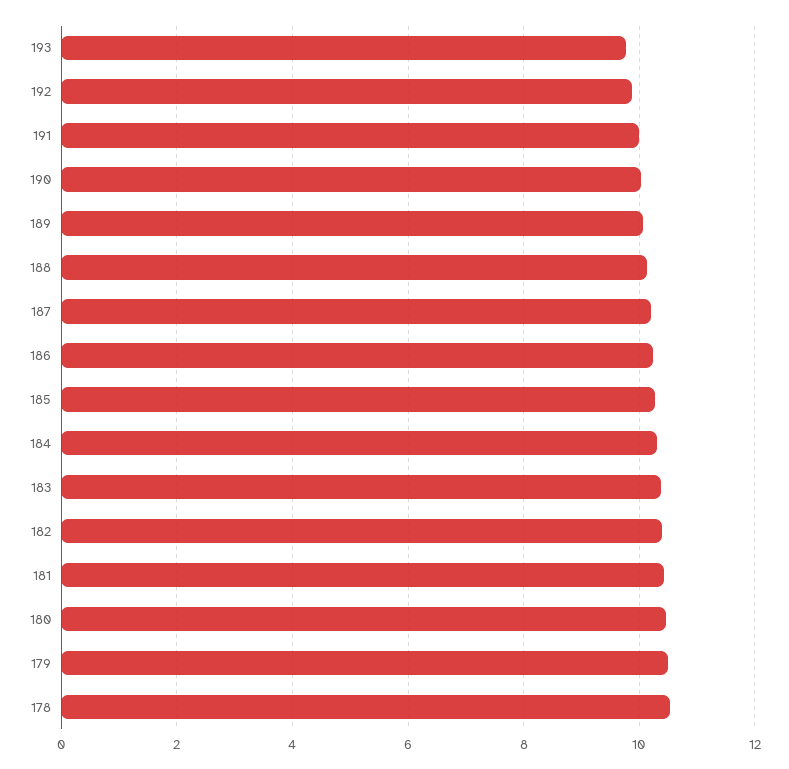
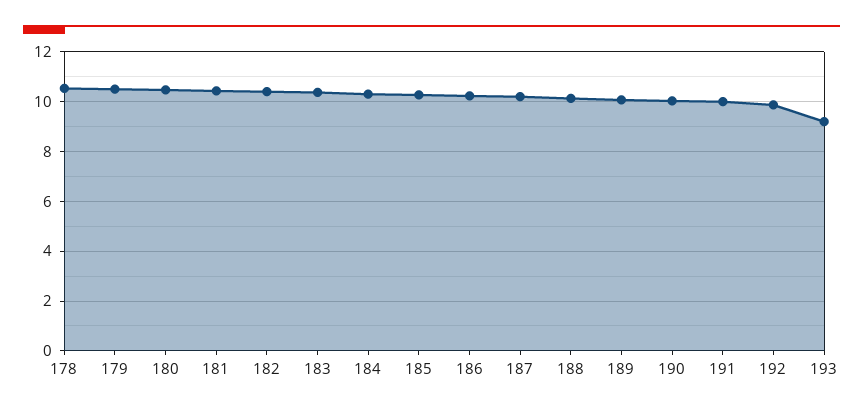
193: 9.8 -> 9.25

